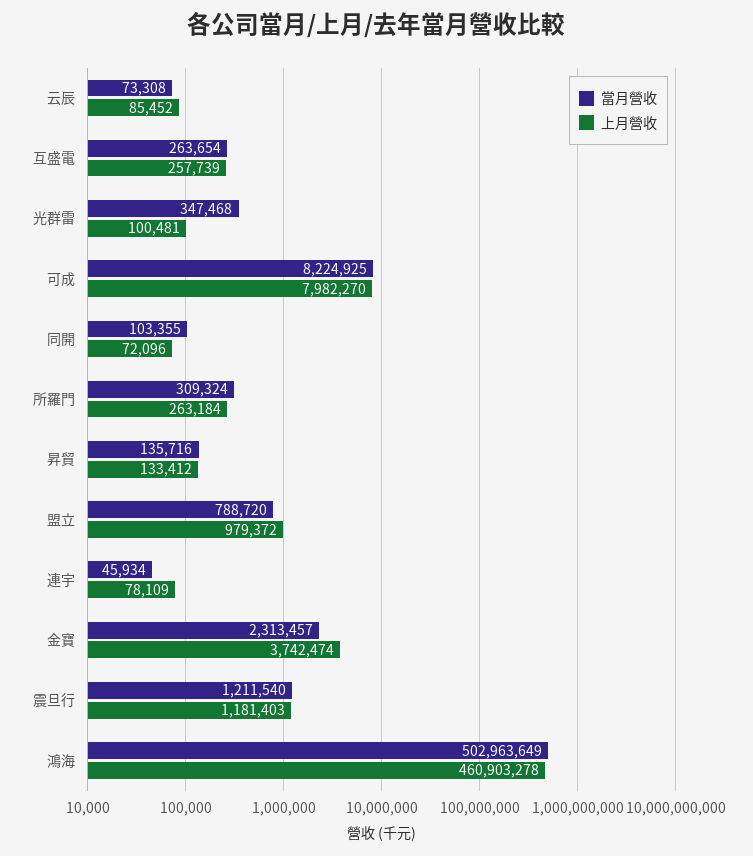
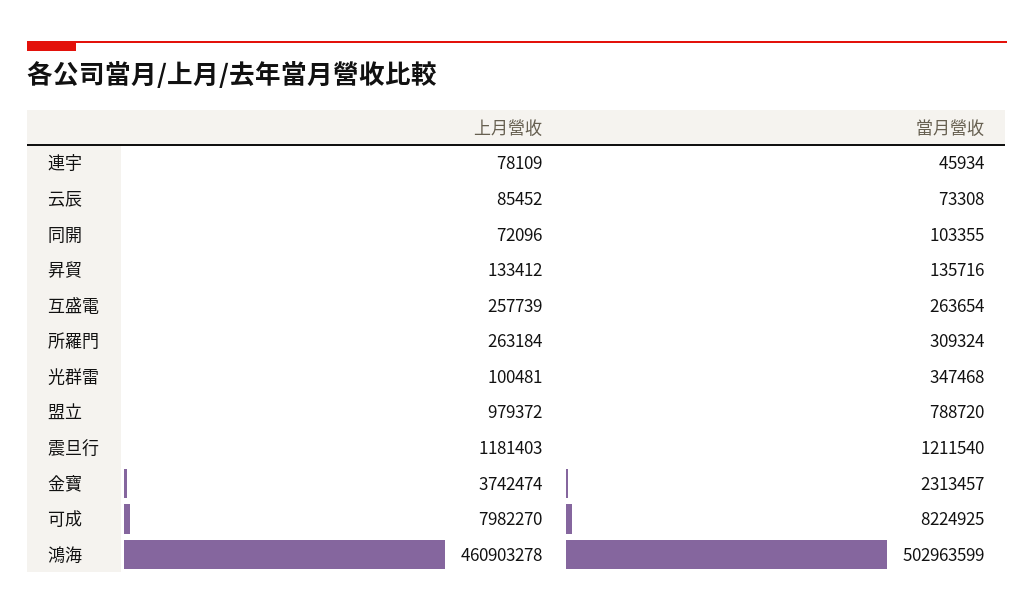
當月營收, 鴻海: 502963649 -> 502963599

